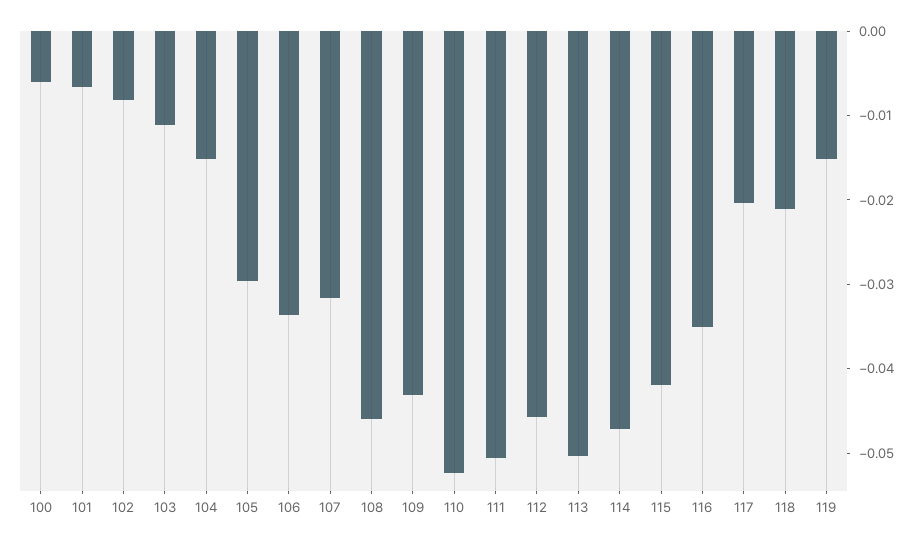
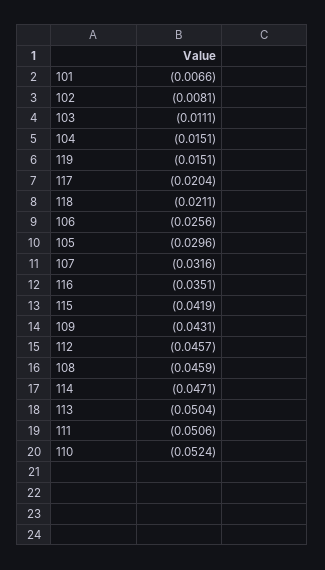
100: -0.006 -> none
106: -0.034 -> -0.0256

